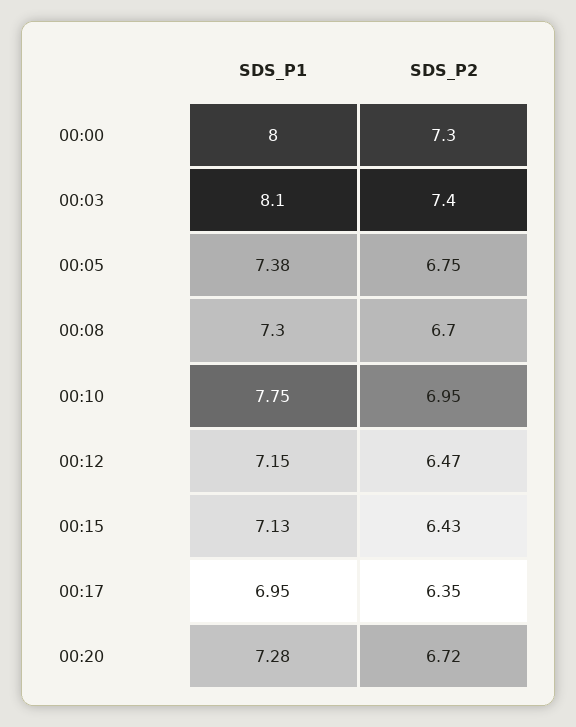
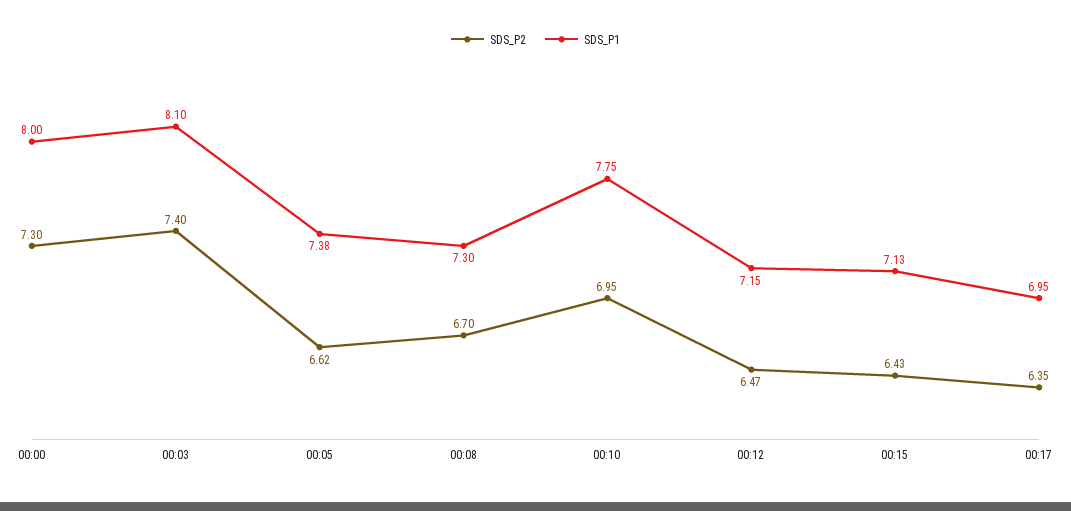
SDS_P2, 00:05: 6.75 -> 6.62
SDS_P1, 00:20: 7.28 -> none
SDS_P2, 00:20: 6.72 -> none

